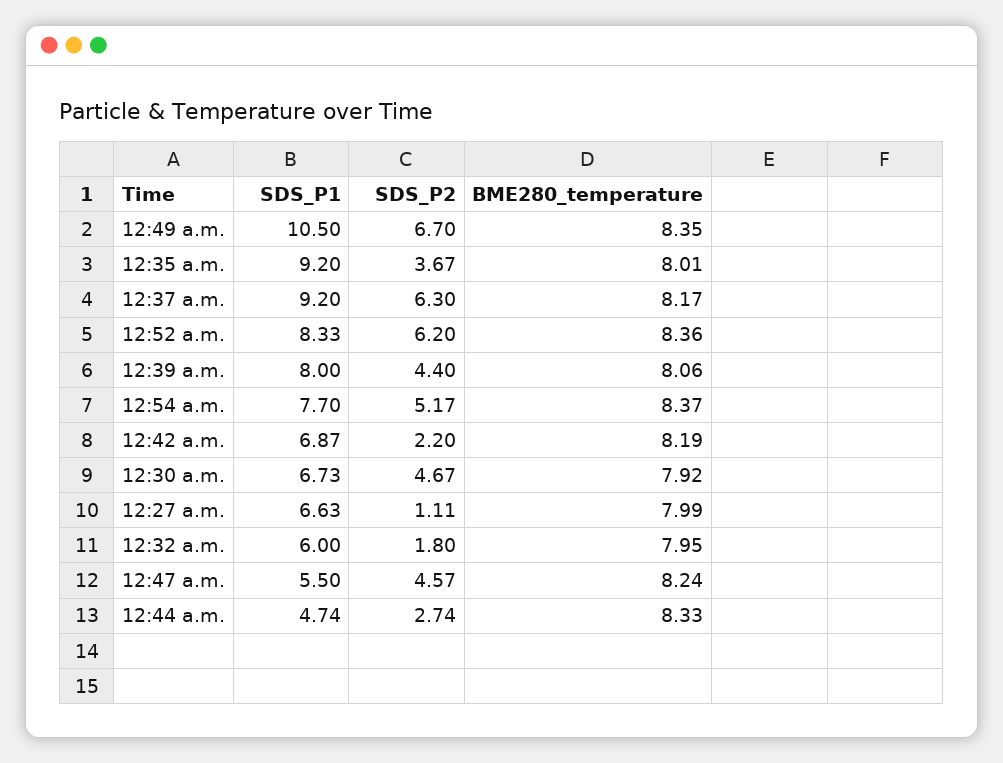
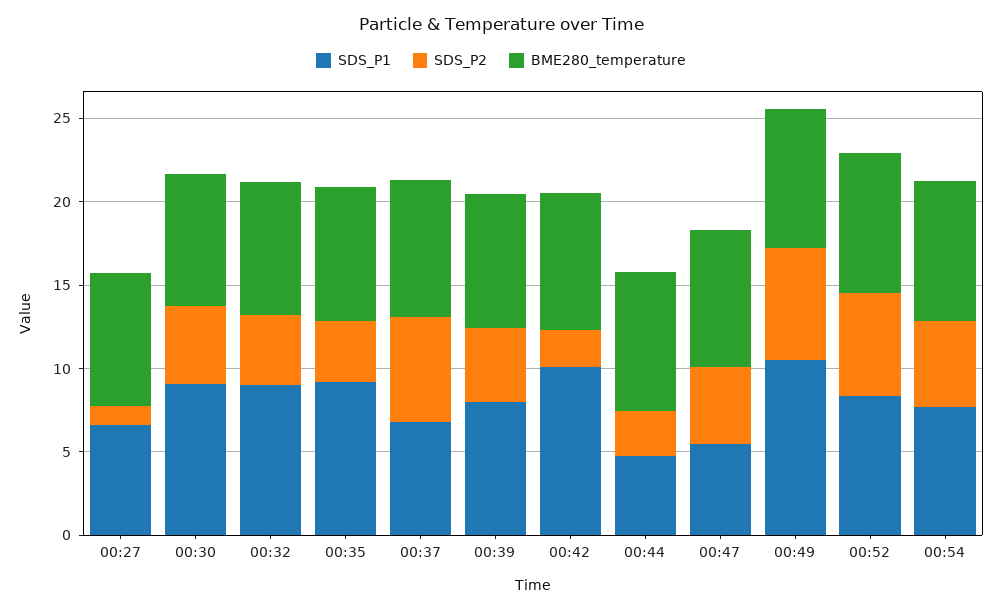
SDS_P1, 12:37 a.m.: 9.2 -> 7
SDS_P1, 12:42 a.m.: 6.87 -> 10
SDS_P1, 12:30 a.m.: 6.73 -> 9
SDS_P1, 12:32 a.m.: 6 -> 9
SDS_P2, 12:32 a.m.: 1.8 -> 4

